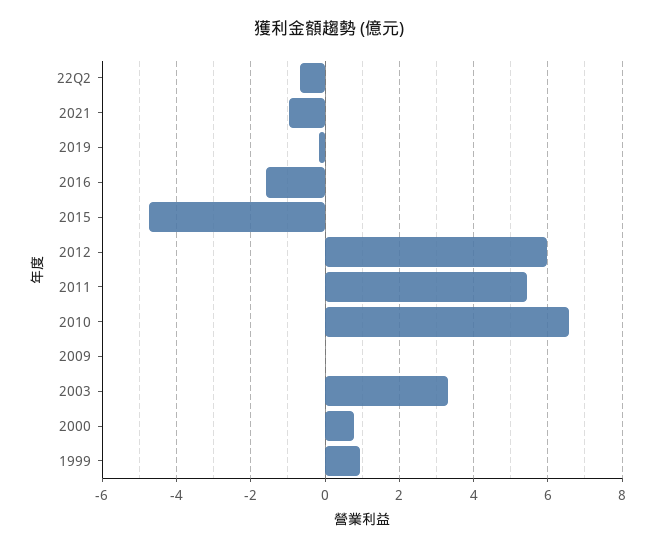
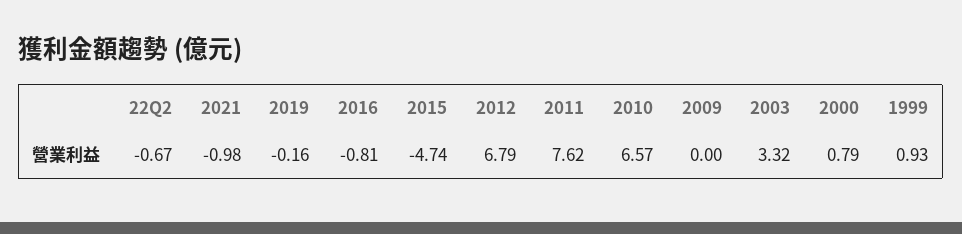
2016: -1.6 -> -0.81
2012: 6 -> 6.79
2011: 5.4 -> 7.62

